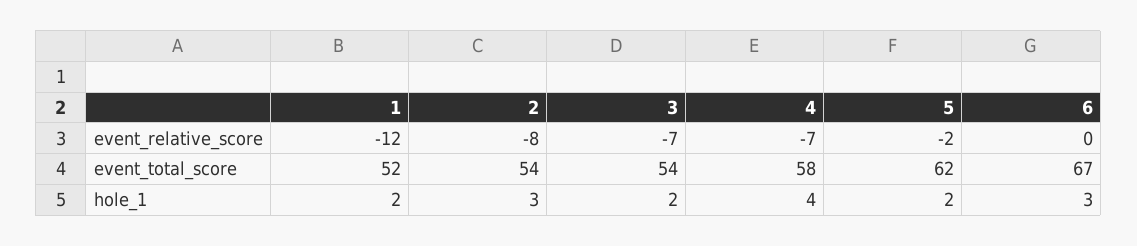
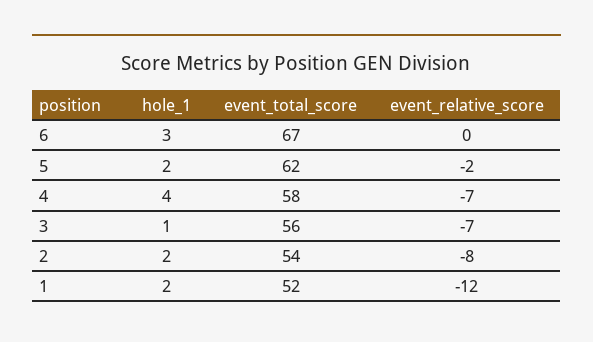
3, event_total_score: 54 -> 56
2, hole_1: 3 -> 2
3, hole_1: 2 -> 1

